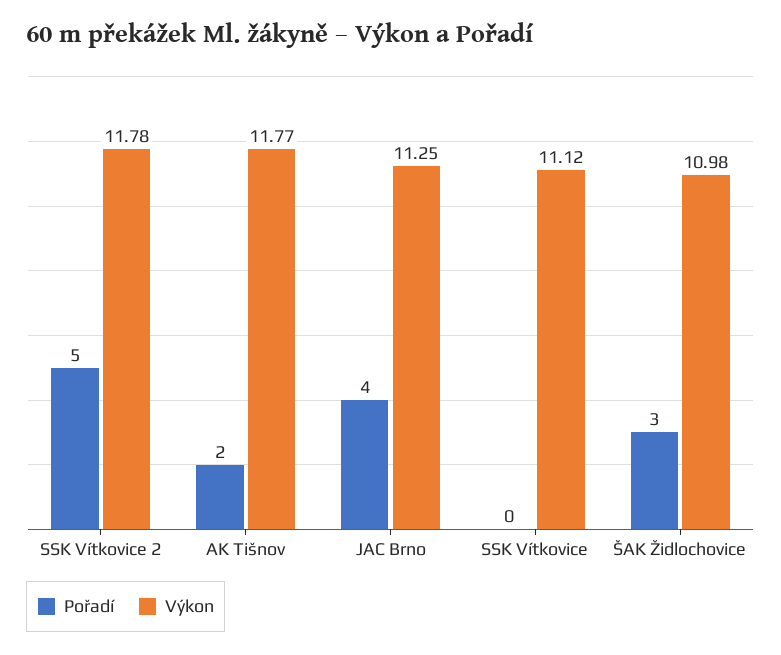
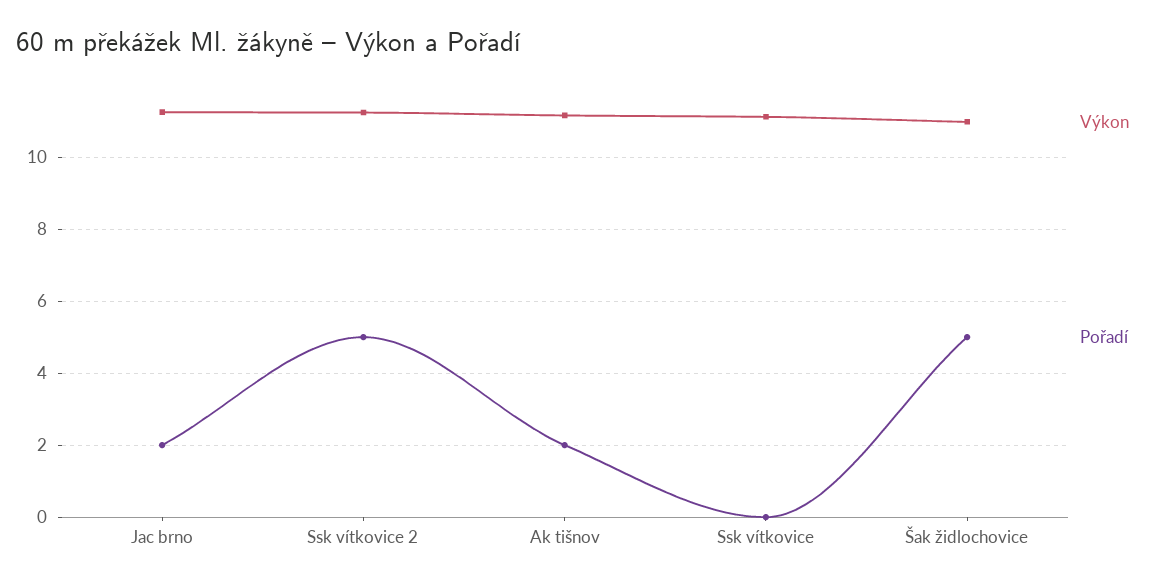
Výkon, SSK Vítkovice 2: 11.78 -> 11.2
Výkon, AK Tišnov: 11.77 -> 11.2
Pořadí, JAC Brno: 4 -> 2
Pořadí, ŠAK Židlochovice: 3 -> 5

